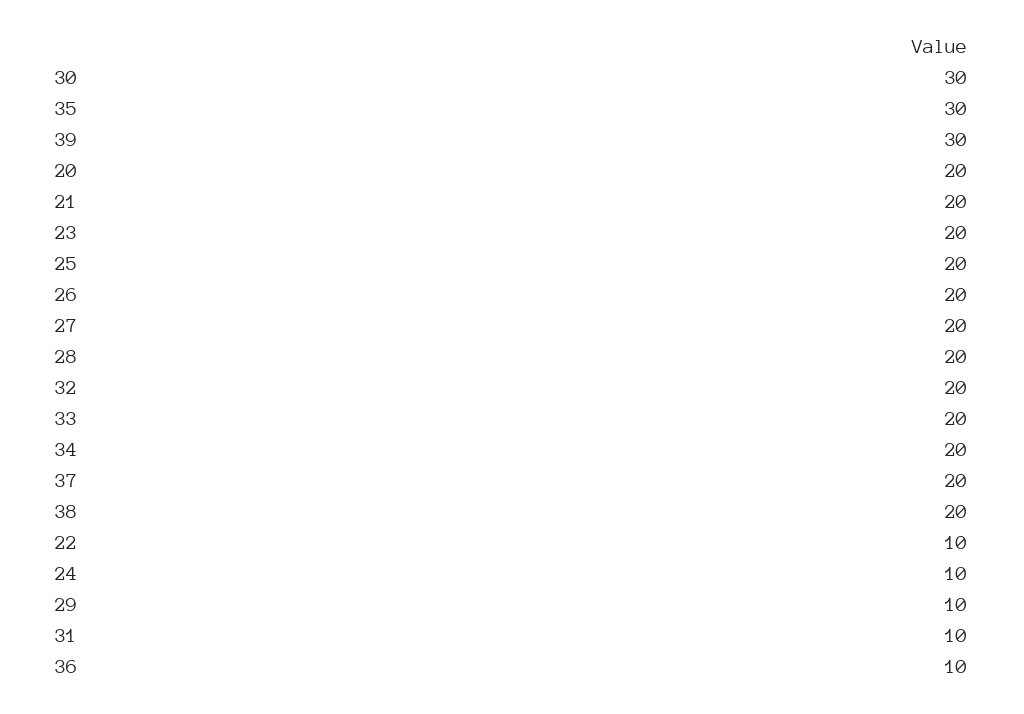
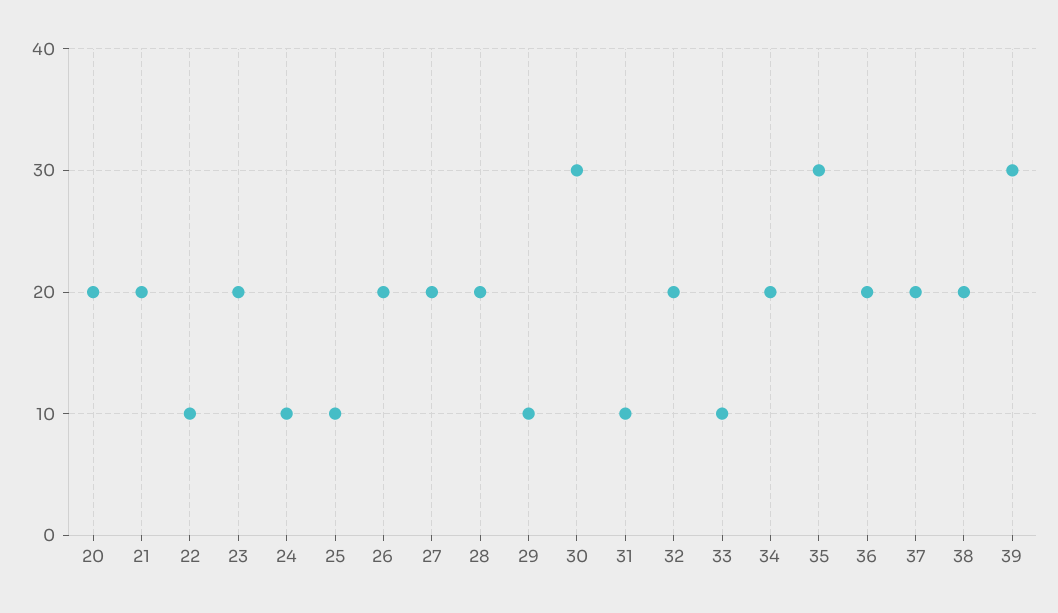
25: 20 -> 10
33: 20 -> 10
36: 10 -> 20

